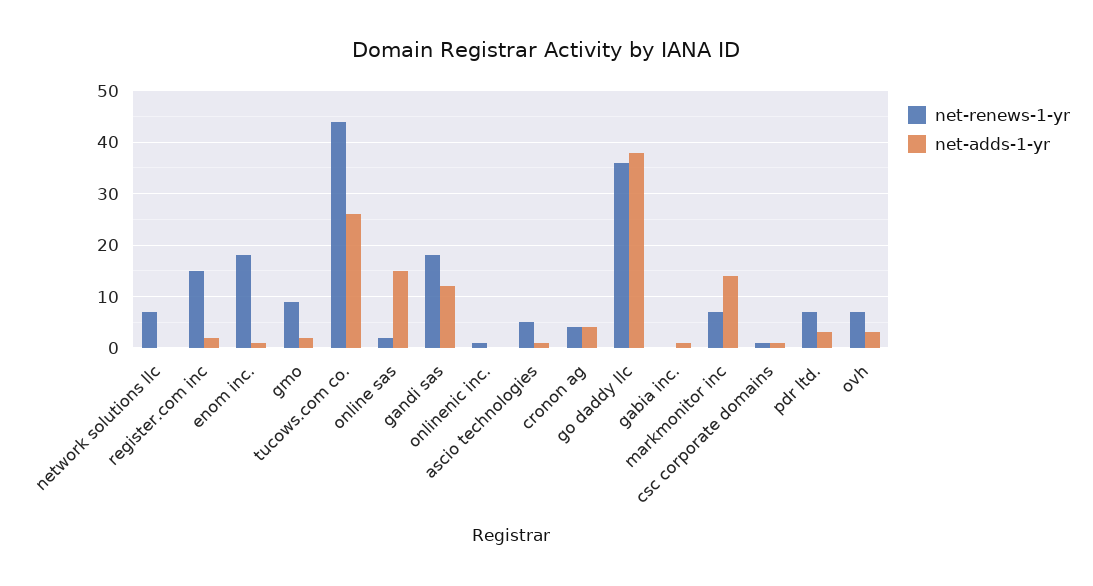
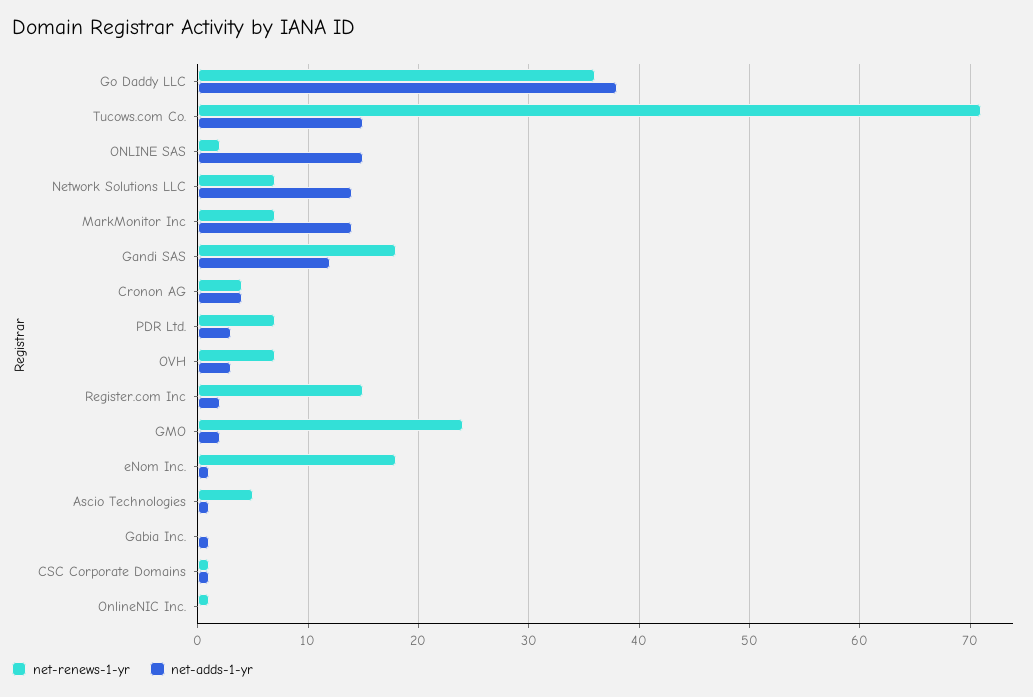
net-adds-1-yr, network solutions llc: 0 -> 14
net-renews-1-yr, gmo: 10 -> 24
net-renews-1-yr, tucows.com co.: 45 -> 71
net-adds-1-yr, tucows.com co.: 25 -> 15

